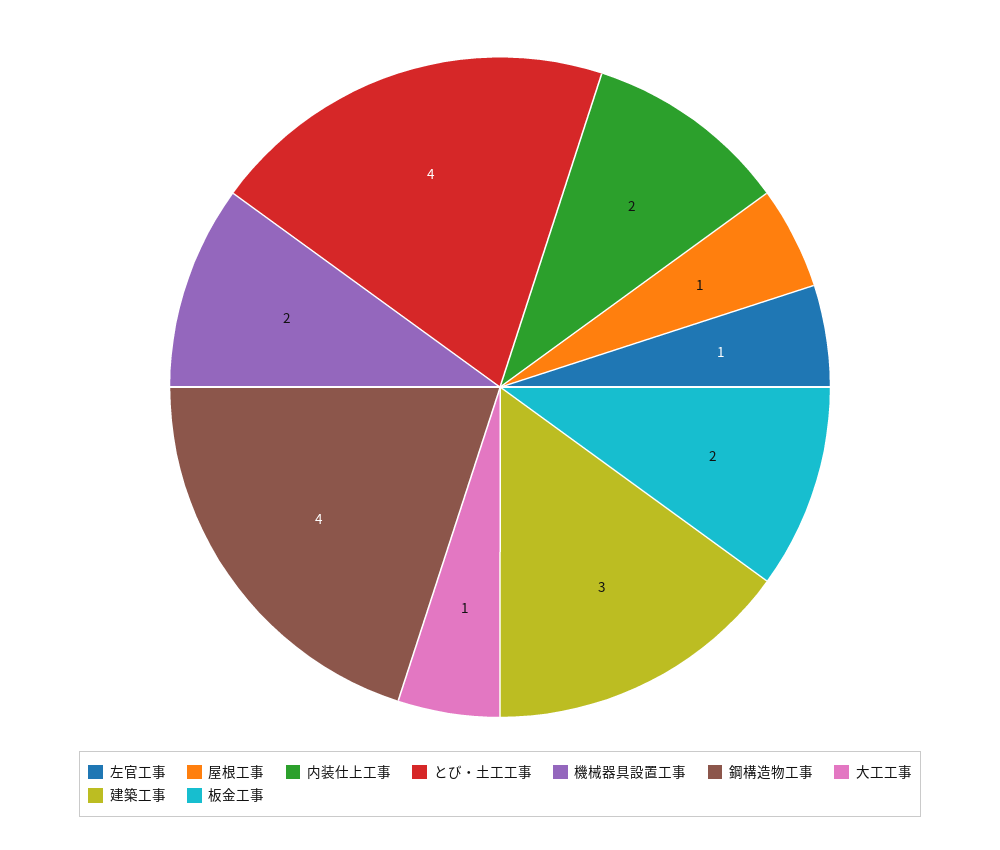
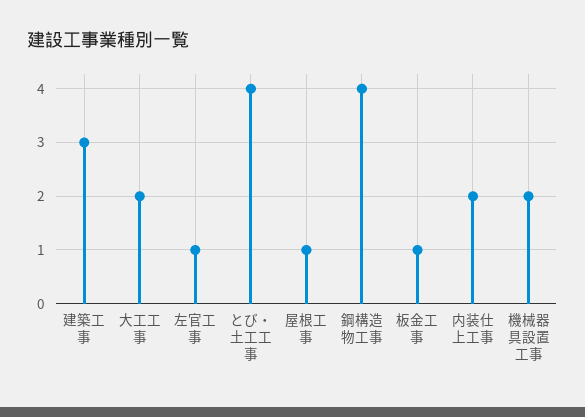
大工工事: 1 -> 2
板金工事: 2 -> 1

